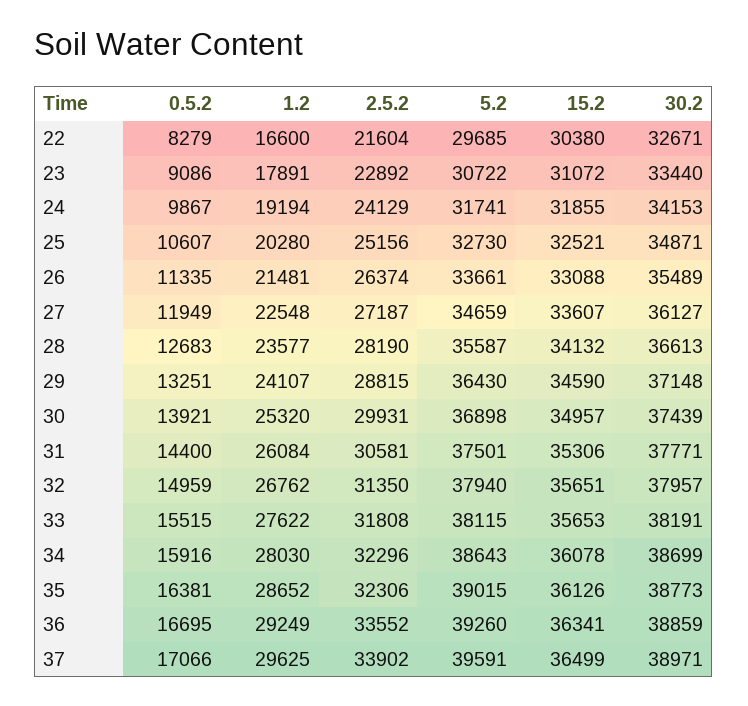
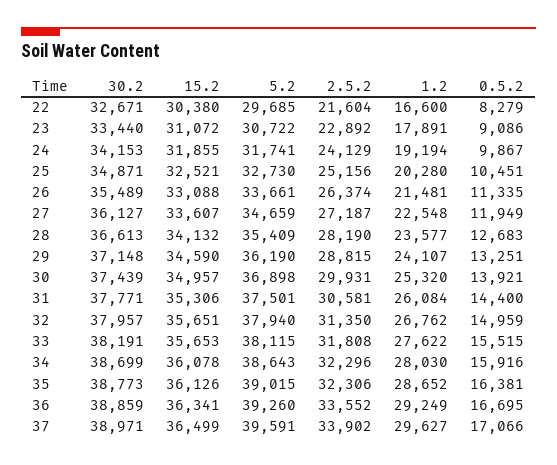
0.5.2, 25: 10607 -> 10451
5.2, 28: 35587 -> 35409
5.2, 29: 36430 -> 36190
1.2, 37: 29625 -> 29627

